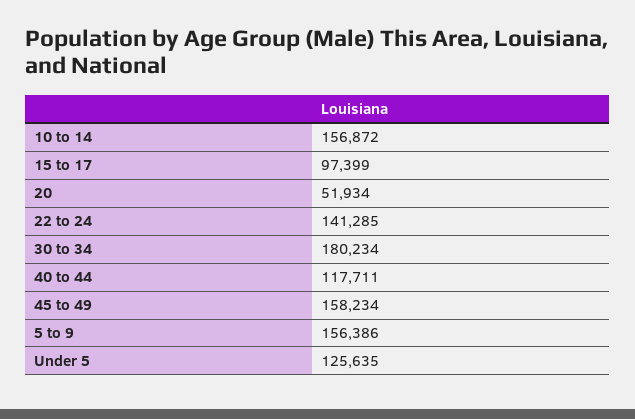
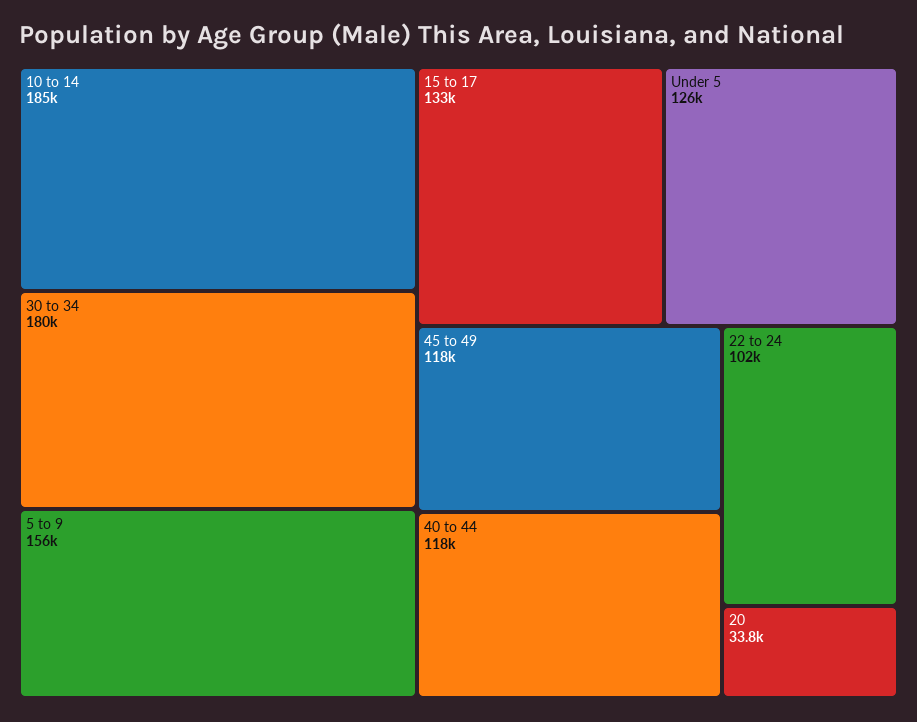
10 to 14: 156872 -> 185000
15 to 17: 97399 -> 133000
20: 51934 -> 33800
22 to 24: 141285 -> 102000
45 to 49: 158234 -> 118000

